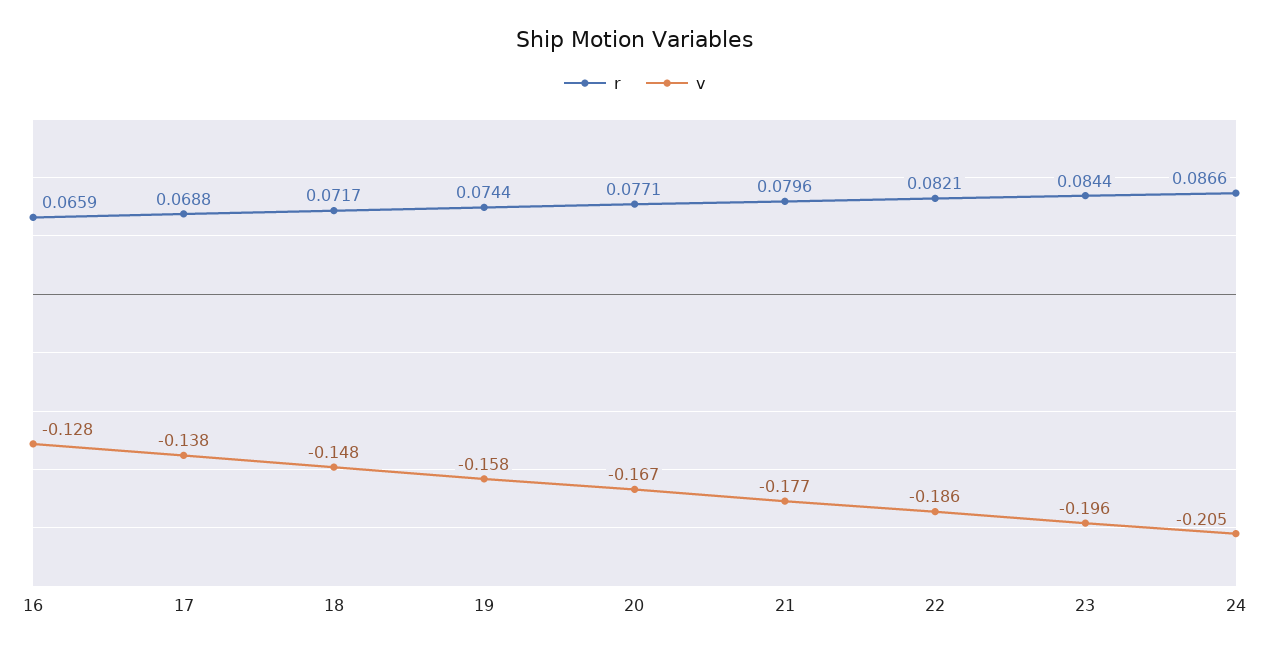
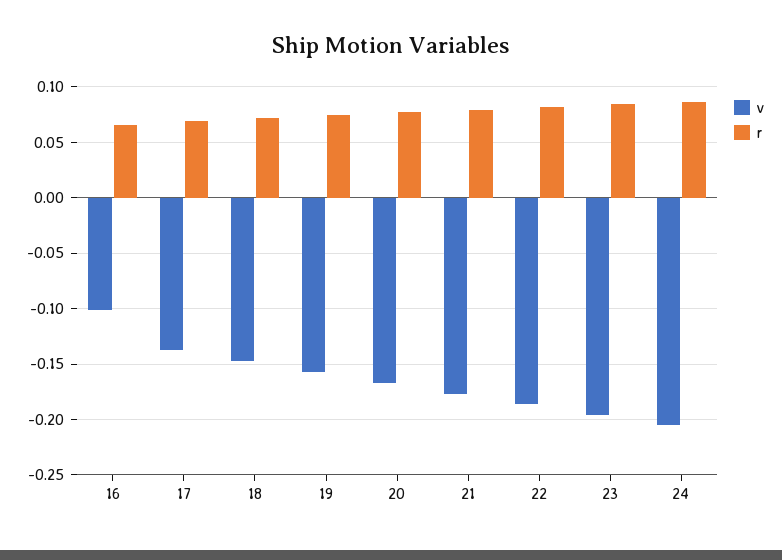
v, 16: -0.128 -> -0.1

